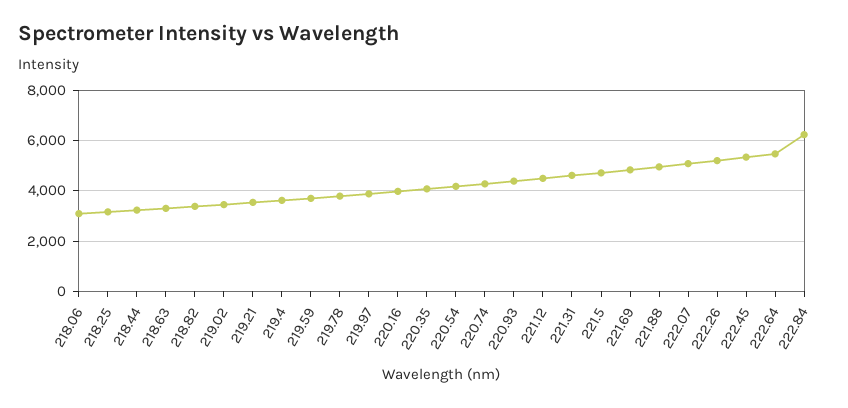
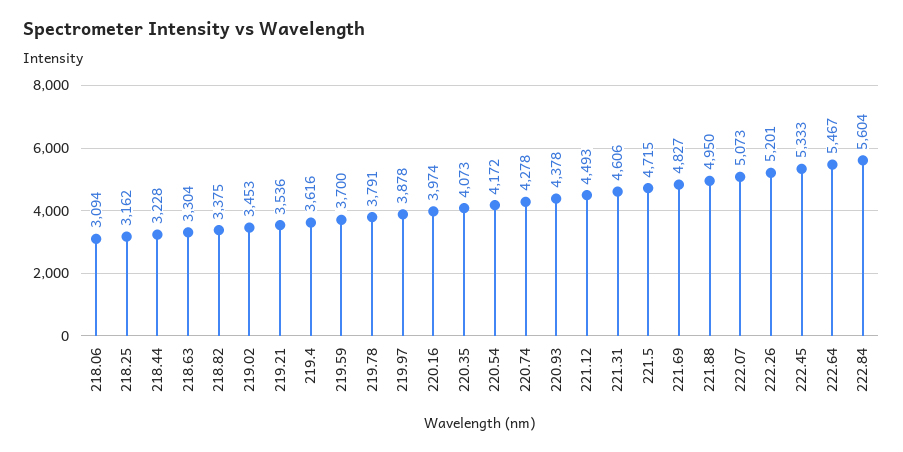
222.84: 6250 -> 5604

